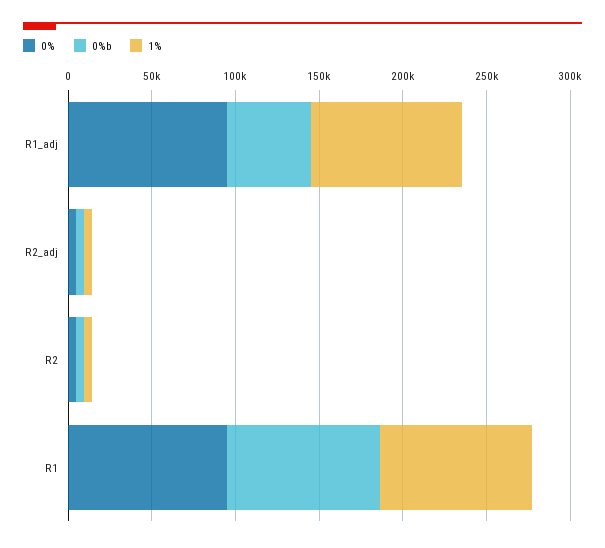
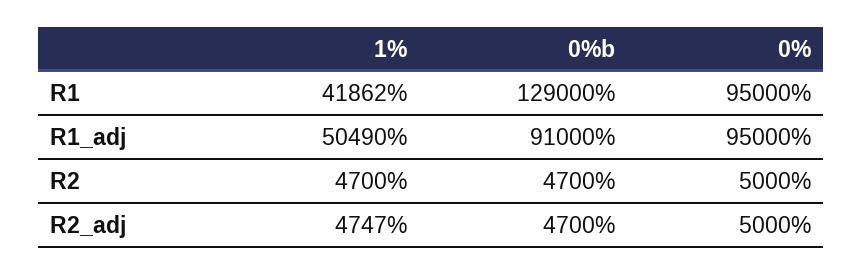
0%b, R1_adj: 50000 -> 91000
1%, R1_adj: 90000 -> 50490
0%b, R1: 90000 -> 129000
1%, R1: 90000 -> 41862

